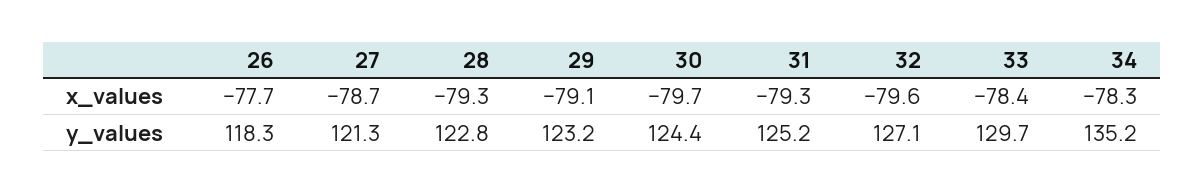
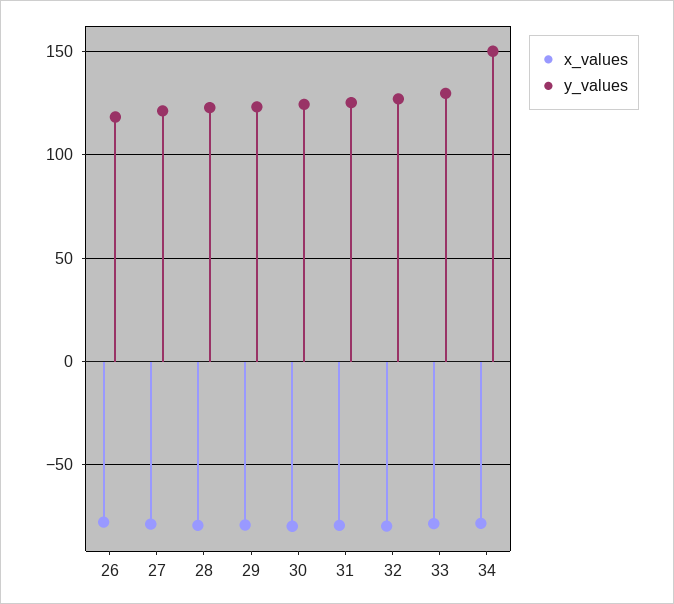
y_values, 34: 135.2 -> 150

